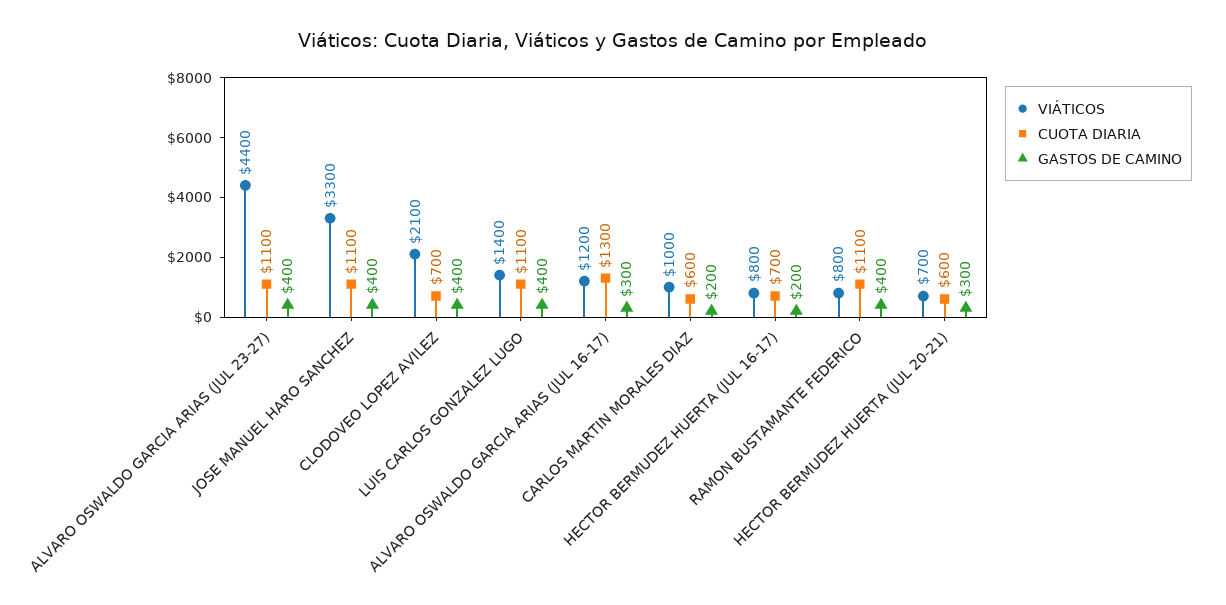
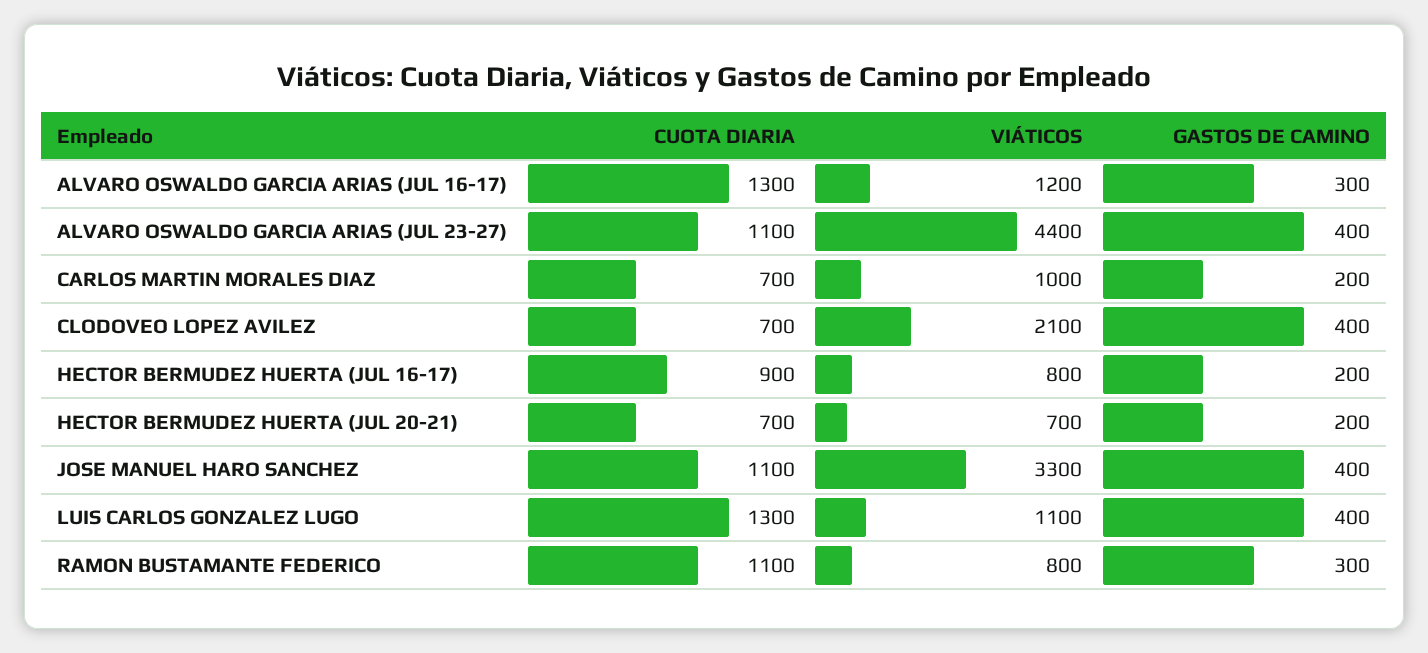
VIÁTICOS, LUIS CARLOS GONZALEZ LUGO: 1400 -> 1100
CUOTA DIARIA, LUIS CARLOS GONZALEZ LUGO: 1100 -> 1300
CUOTA DIARIA, CARLOS MARTIN MORALES DIAZ: 600 -> 700
CUOTA DIARIA, HECTOR BERMUDEZ HUERTA (JUL 16-17): 700 -> 900
GASTOS DE CAMINO, RAMON BUSTAMANTE FEDERICO: 400 -> 300
CUOTA DIARIA, HECTOR BERMUDEZ HUERTA (JUL 20-21): 600 -> 700
GASTOS DE CAMINO, HECTOR BERMUDEZ HUERTA (JUL 20-21): 300 -> 200

